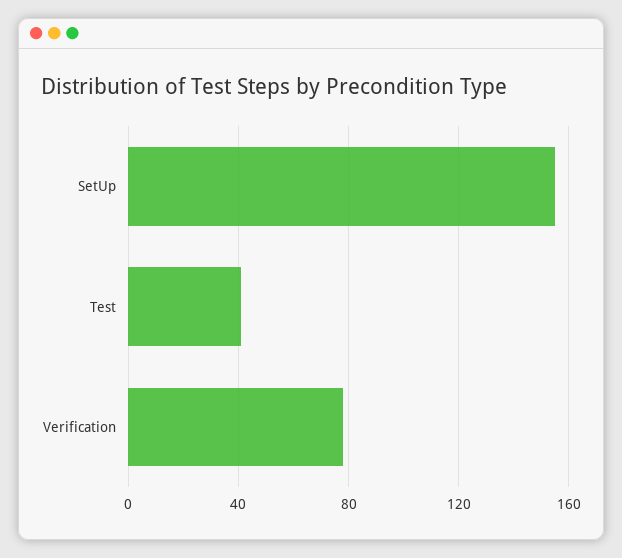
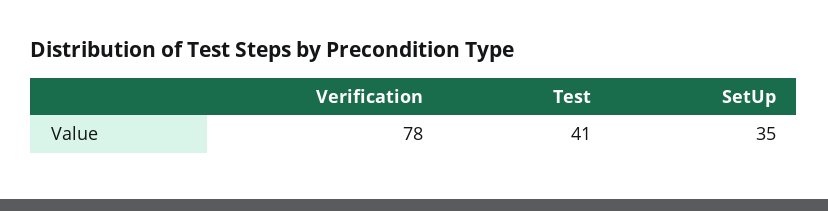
SetUp: 155 -> 35

